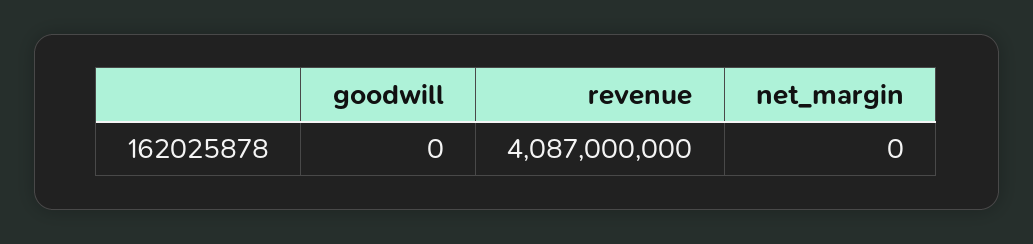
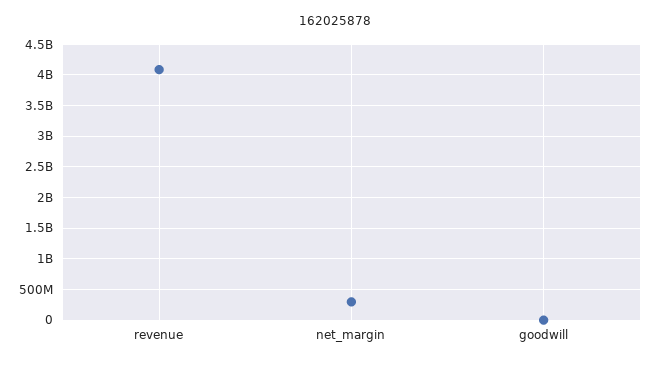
net_margin: 0 -> 300000000

